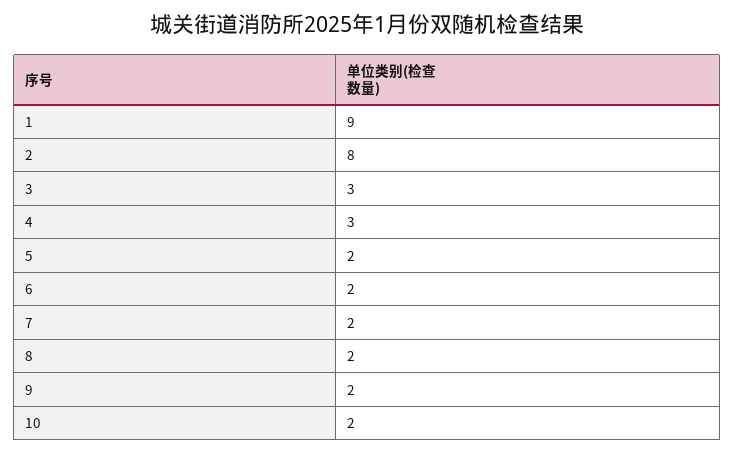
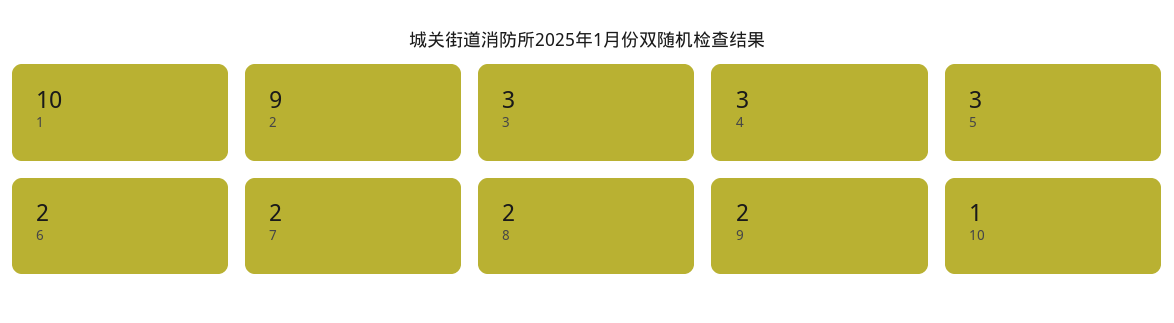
1: 9 -> 10
2: 8 -> 9
5: 2 -> 3
10: 2 -> 1

